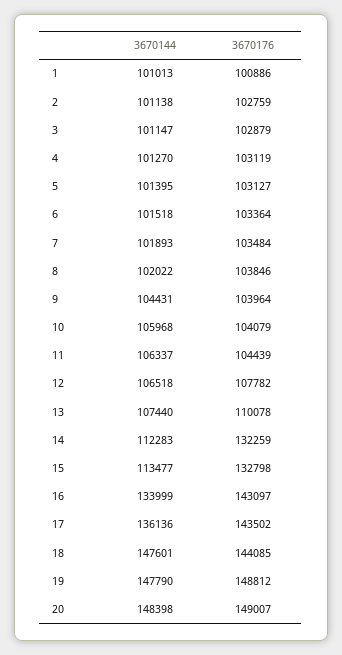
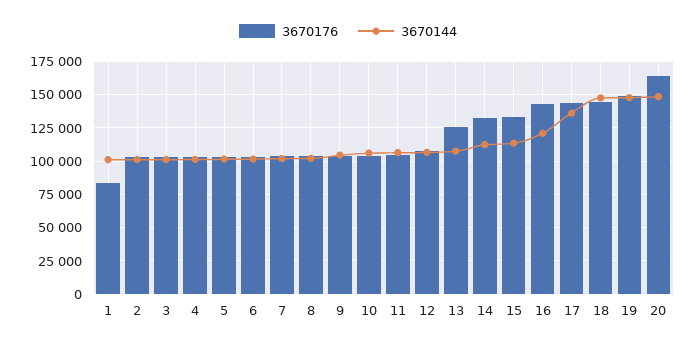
3670176, 1: 100886 -> 85000
3670176, 13: 110078 -> 125000
3670144, 16: 133999 -> 120000
3670176, 20: 149007 -> 165000

